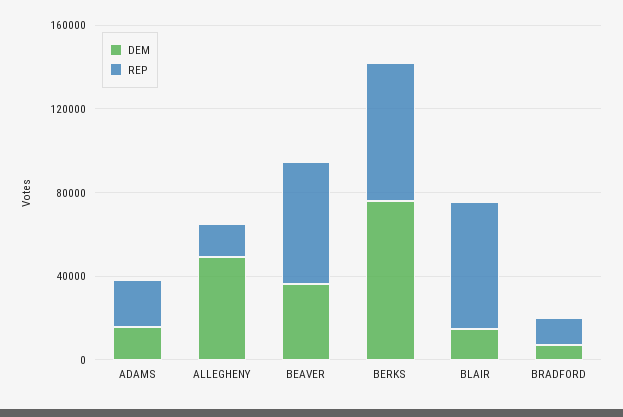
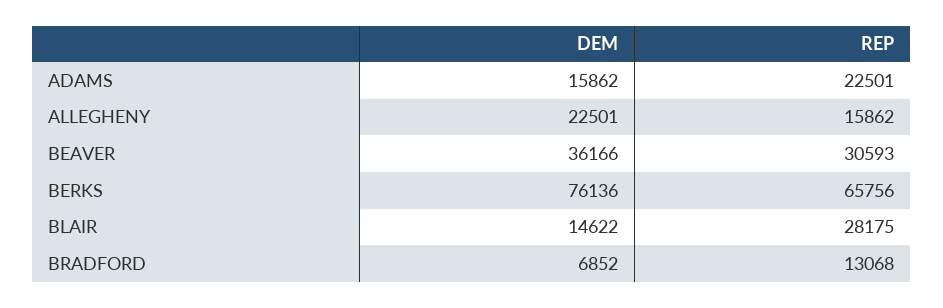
DEM, ALLEGHENY: 50000 -> 22501
REP, BEAVER: 60000 -> 30593
REP, BLAIR: 60000 -> 28175

